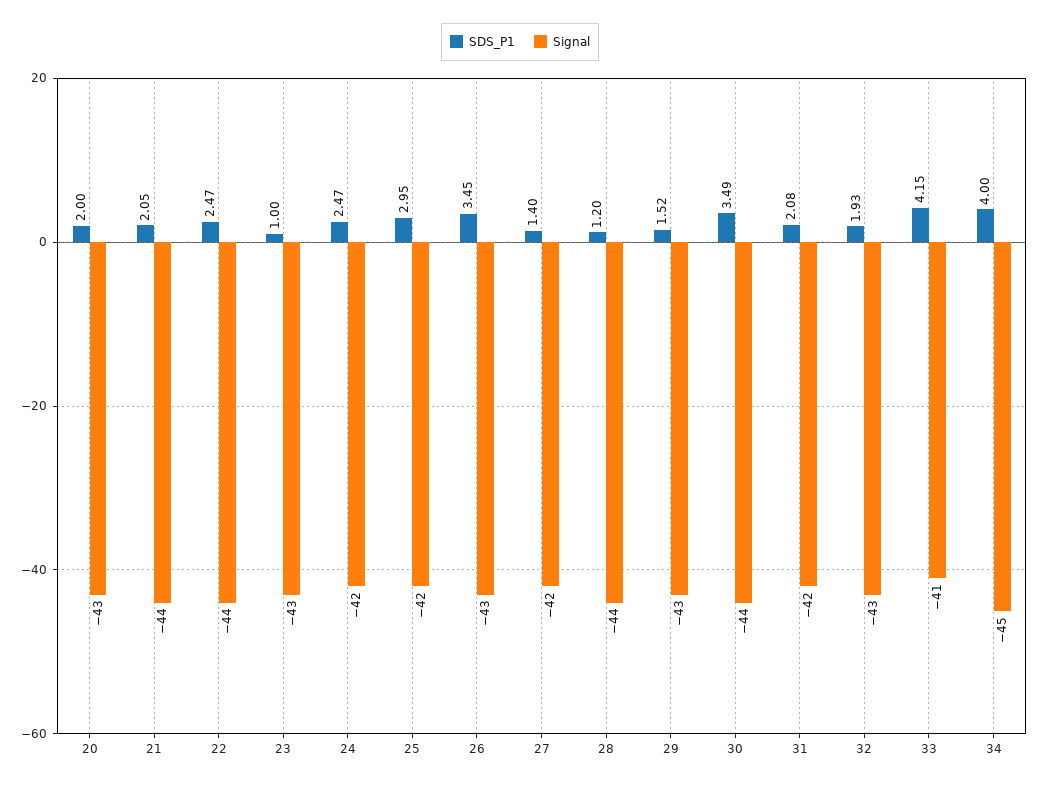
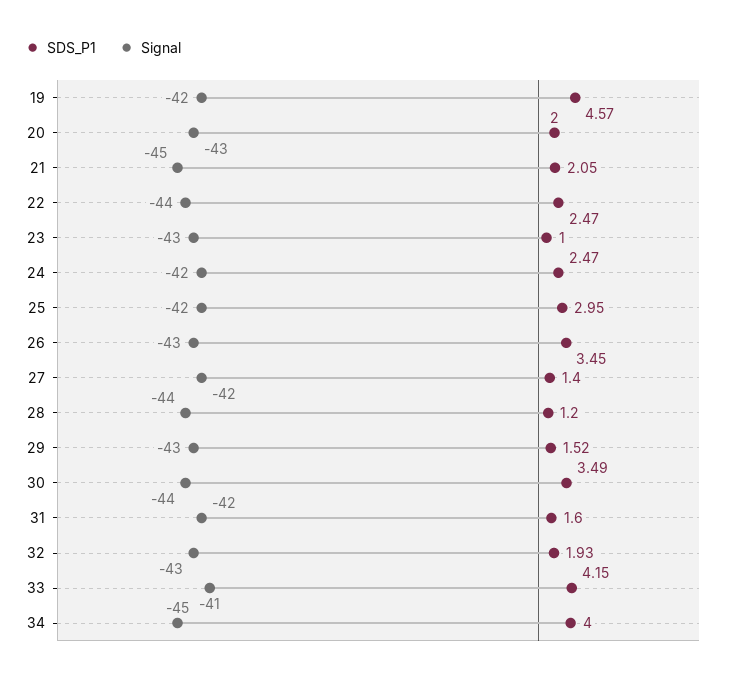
Signal, 21: -44 -> -45
SDS_P1, 31: 2.08 -> 1.6
SDS_P1, 19: none -> 4.57
Signal, 19: none -> -42

